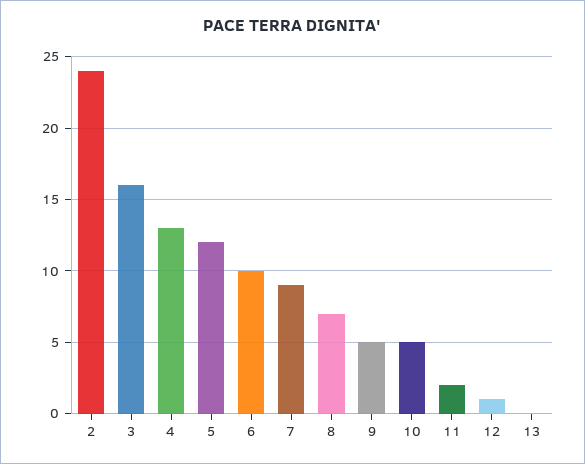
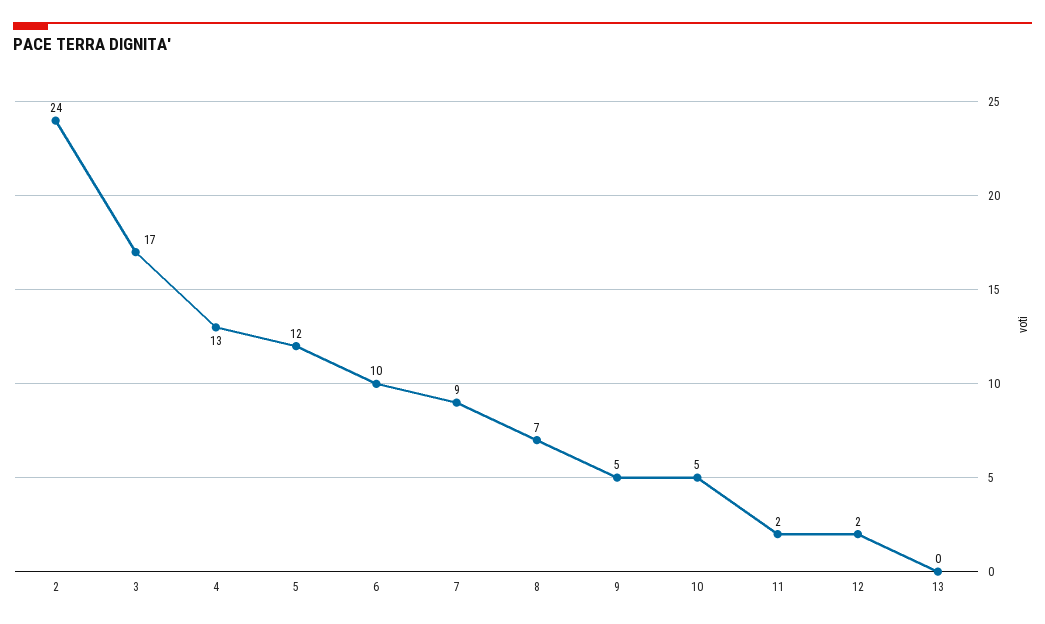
3: 16 -> 17
12: 1 -> 2

